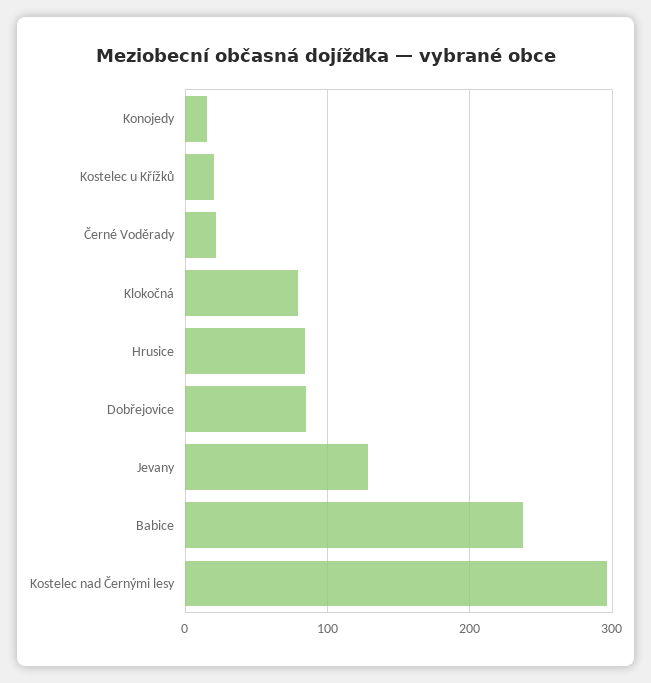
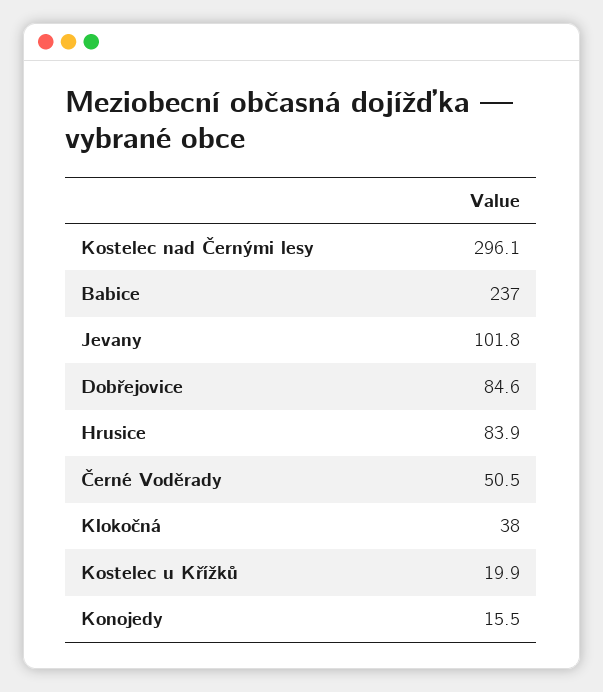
Černé Voděrady: 20 -> 50.5
Klokočná: 80 -> 38
Jevany: 130 -> 101.8

